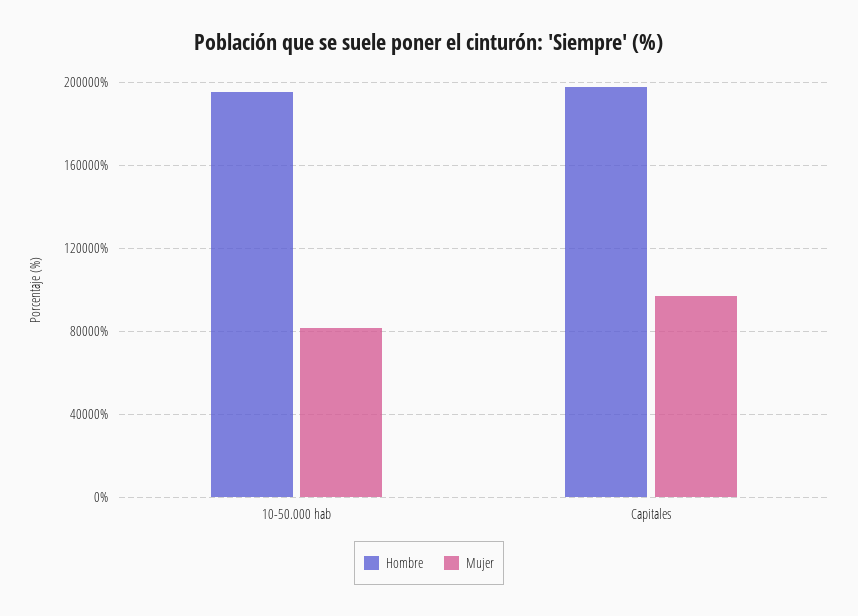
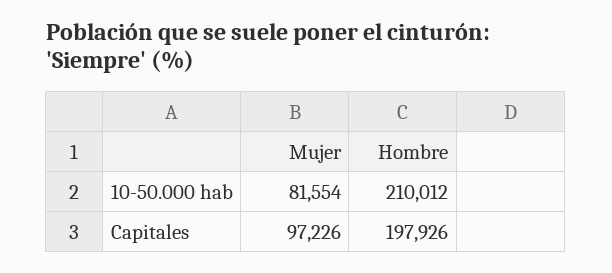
Hombre, 10-50.000 hab: 195000 -> 210012

